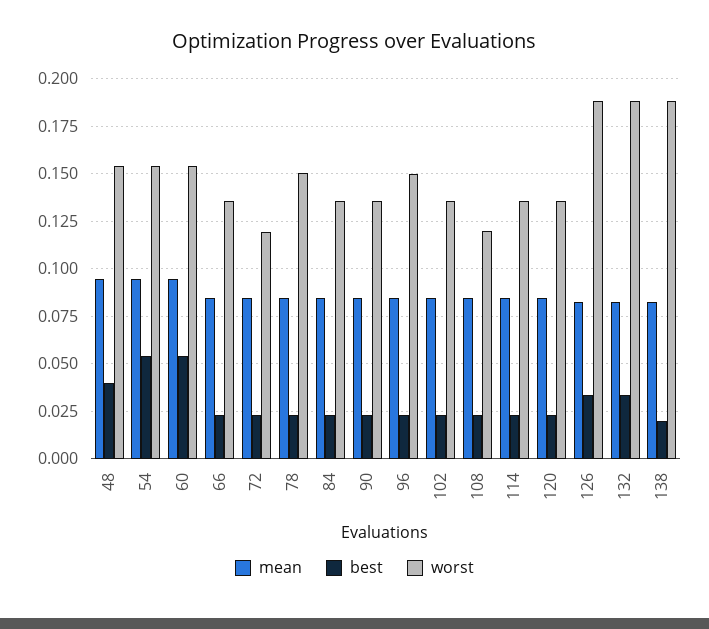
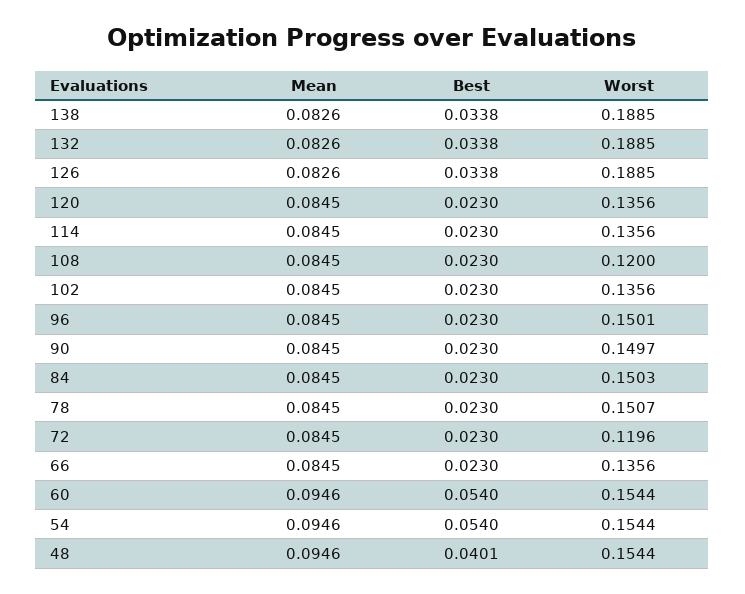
worst, 84: 0.135 -> 0.1503
worst, 90: 0.135 -> 0.1497
best, 138: 0.02 -> 0.0338

